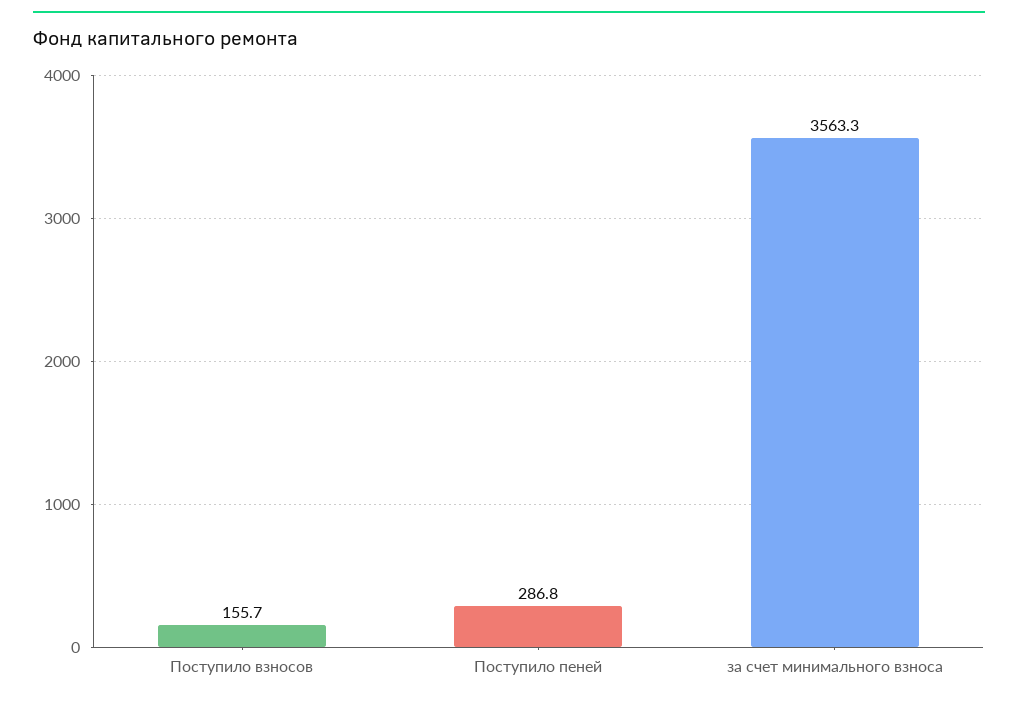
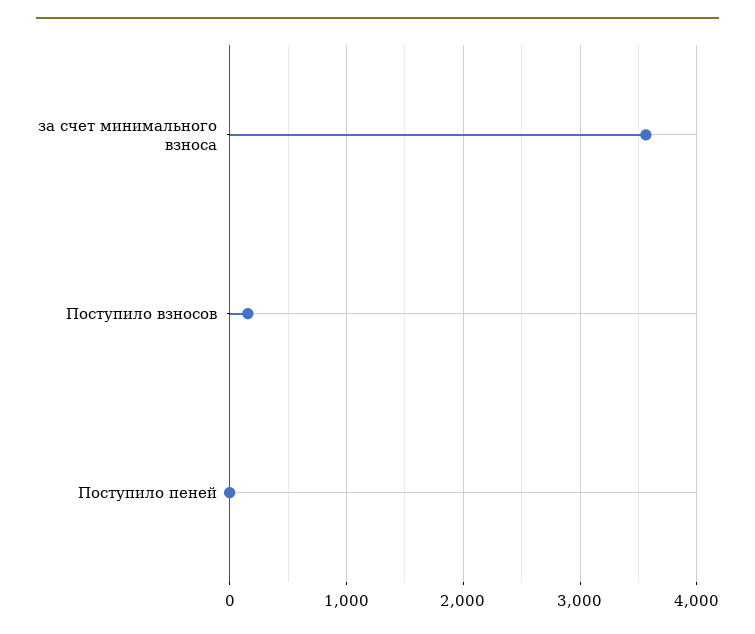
Поступило пеней: 286.8 -> 0

